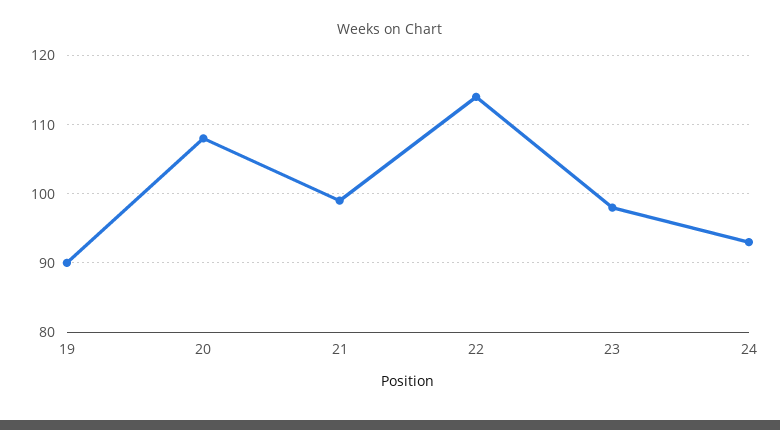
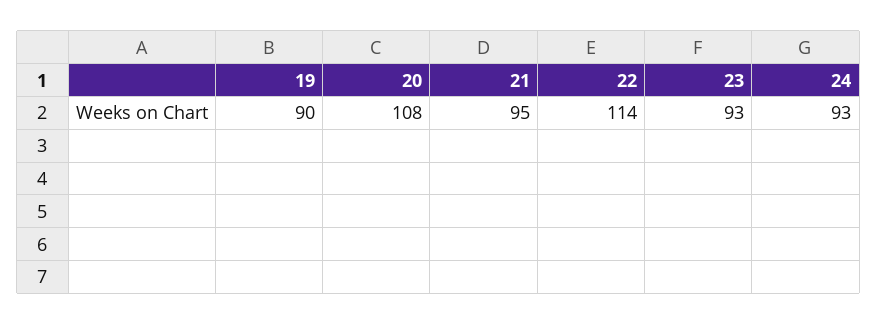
21: 99 -> 95
23: 98 -> 93

